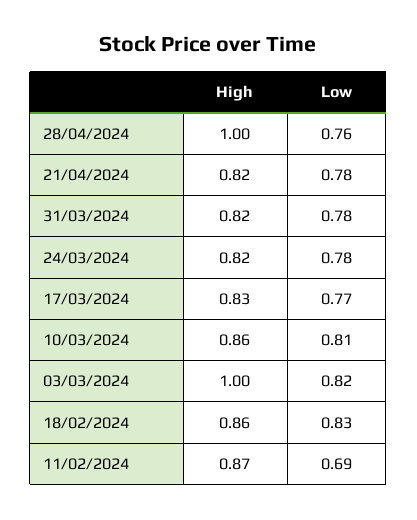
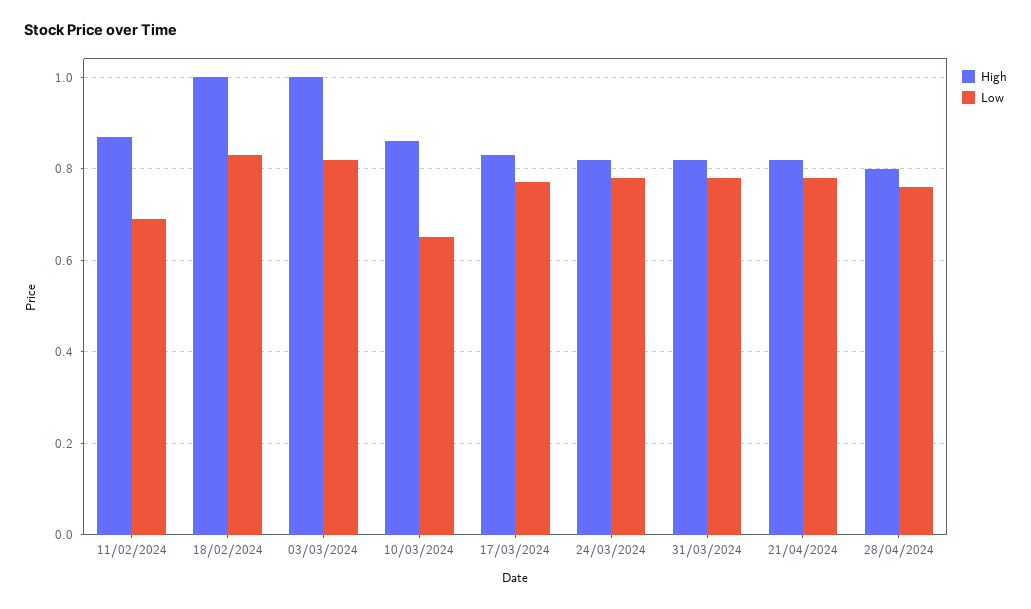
High, 28/04/2024: 1 -> 0.8
Low, 10/03/2024: 0.81 -> 0.65
High, 18/02/2024: 0.86 -> 1

